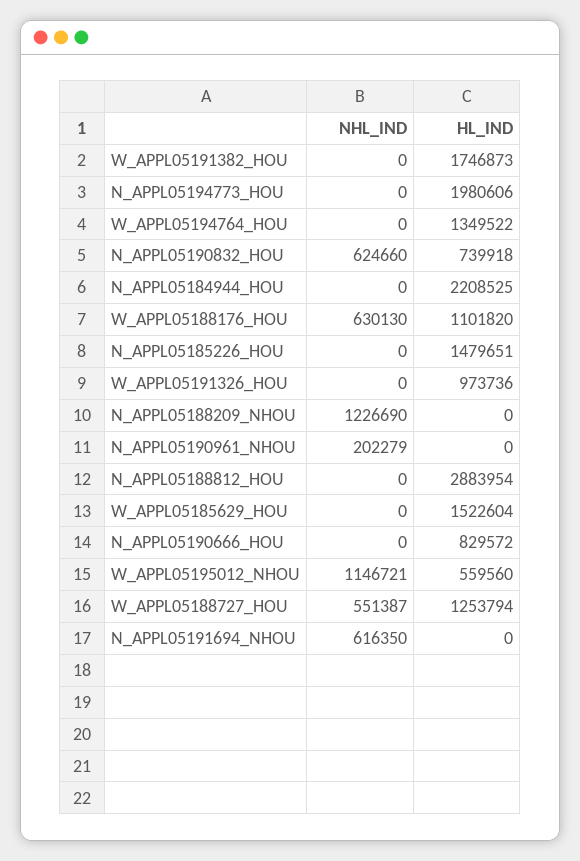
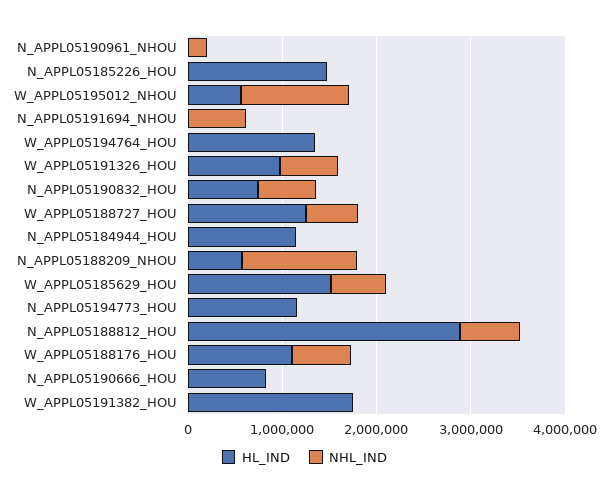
HL_IND, N_APPL05194773_HOU: 1980606 -> 1200000
HL_IND, N_APPL05184944_HOU: 2208525 -> 1200000
NHL_IND, W_APPL05191326_HOU: 0 -> 600000
HL_IND, N_APPL05188209_NHOU: 0 -> 600000
NHL_IND, N_APPL05188812_HOU: 0 -> 600000
NHL_IND, W_APPL05185629_HOU: 0 -> 600000

